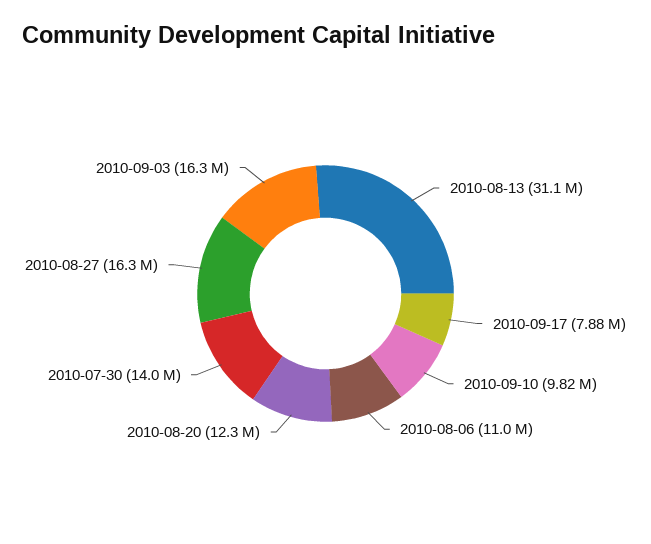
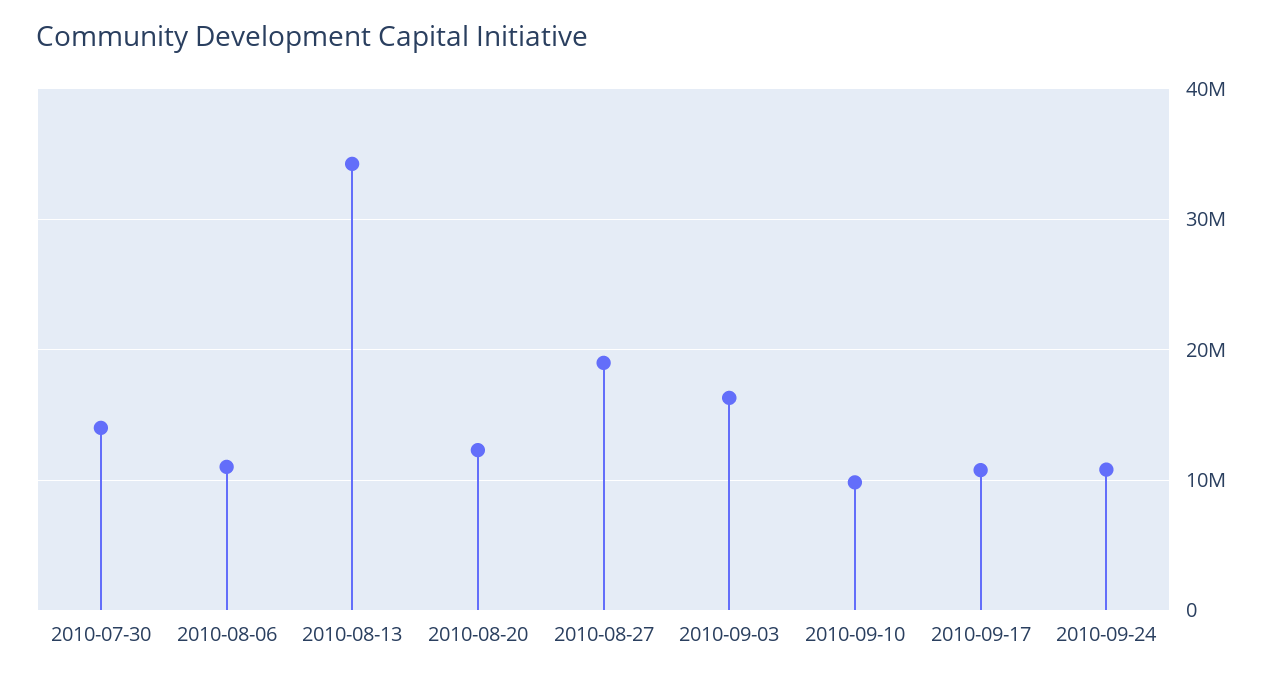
2010-08-13: 31100000 -> 34000000
2010-09-17: 7880000 -> 11000000
2010-08-27: 16300000 -> 19000000
2010-09-24: none -> 11000000

